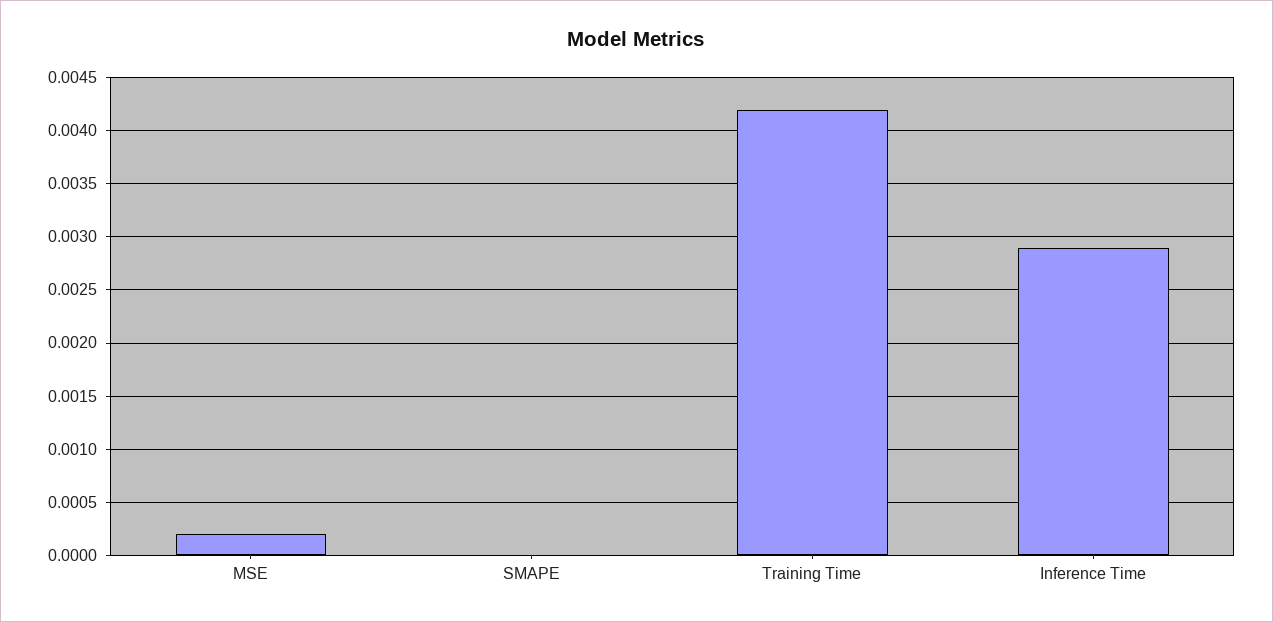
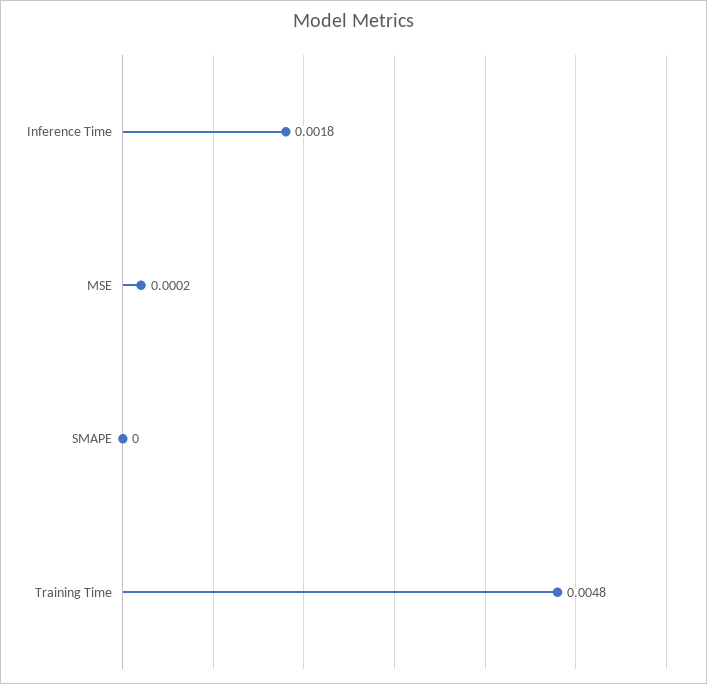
Training Time: 0.0042 -> 0.0048
Inference Time: 0.0029 -> 0.0018

